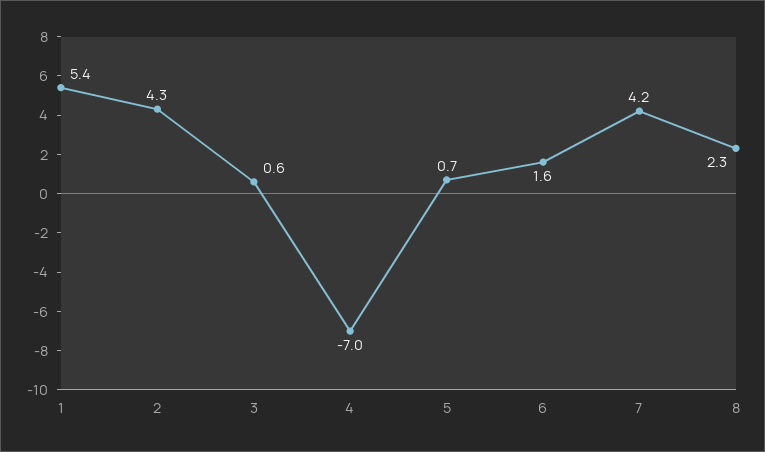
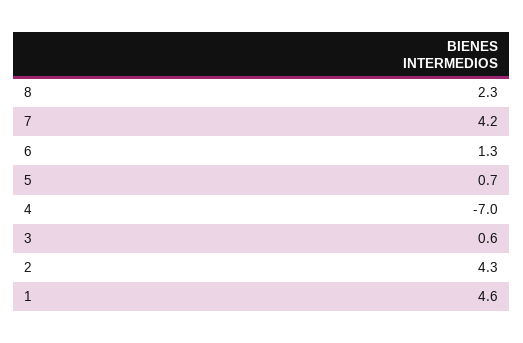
1: 5.4 -> 4.6
6: 1.6 -> 1.3

